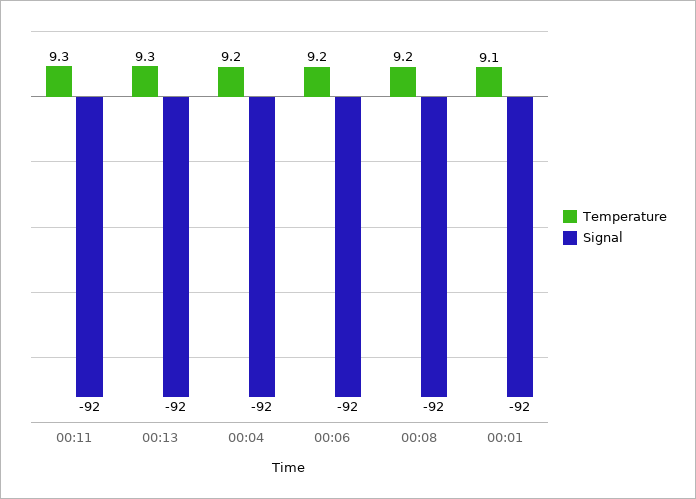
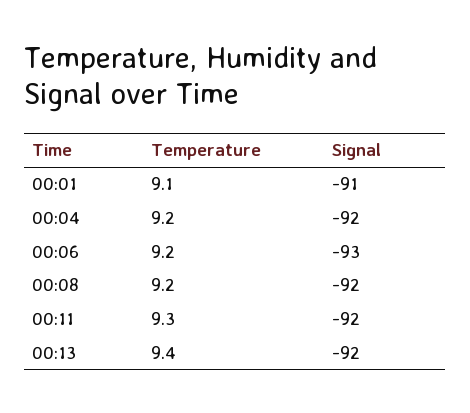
Temperature, 00:13: 9.3 -> 9.4
Signal, 00:06: -92 -> -93
Signal, 00:01: -92 -> -91

